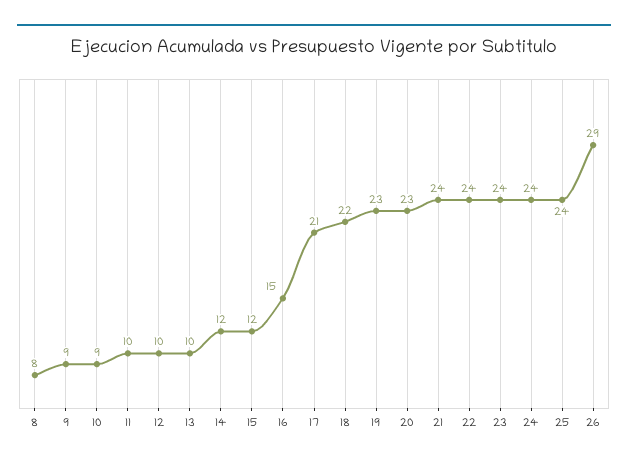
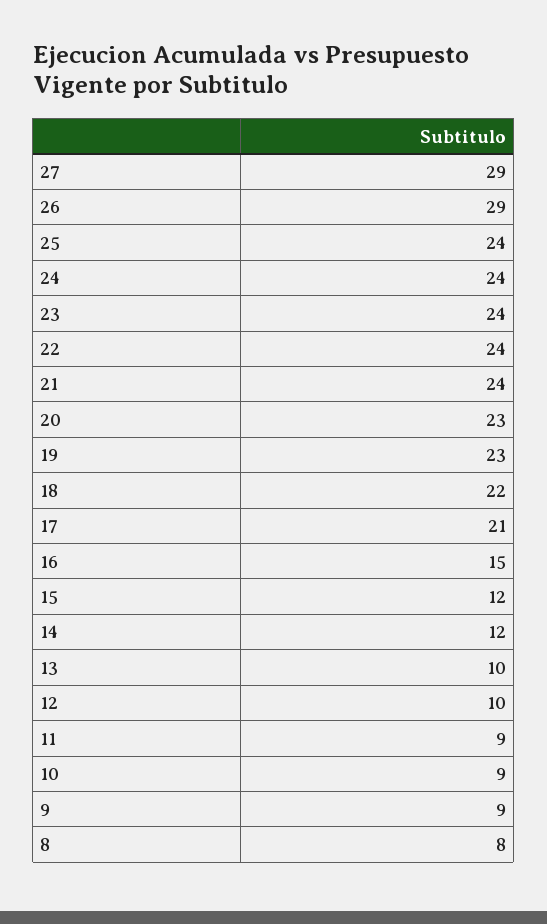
11: 10 -> 9
27: none -> 29

